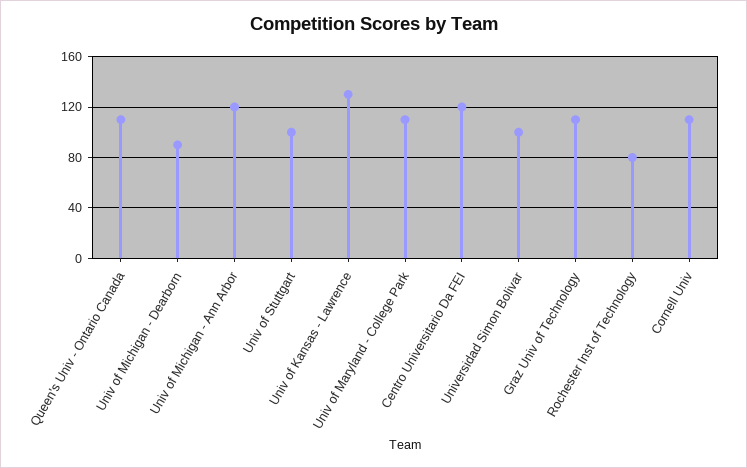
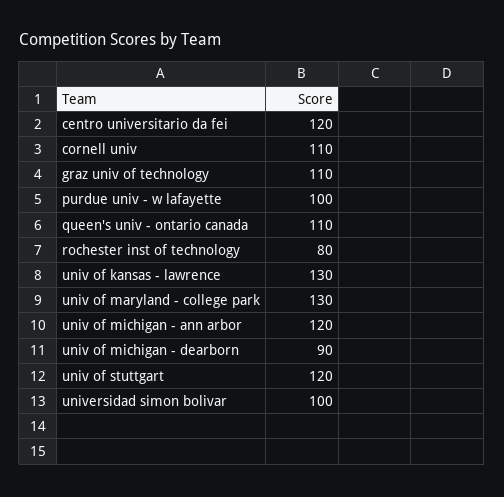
Univ of Stuttgart: 100 -> 120
Univ of Maryland - College Park: 110 -> 130
purdue univ - w lafayette: none -> 100

